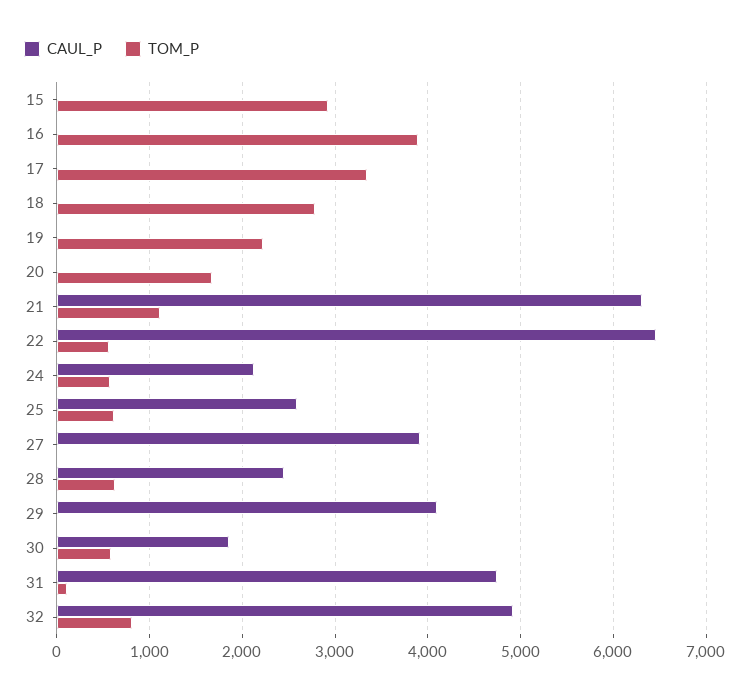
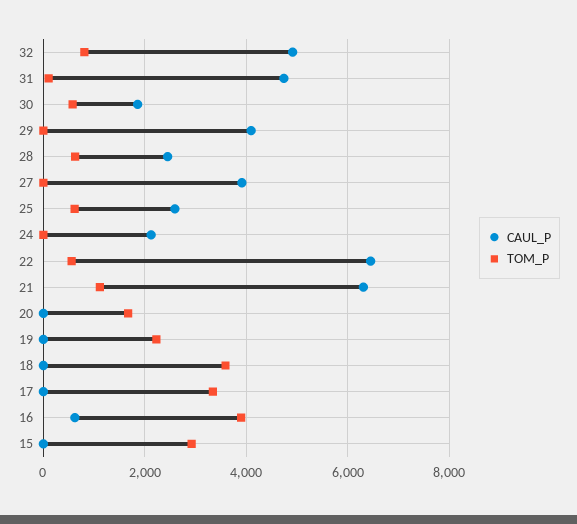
CAUL_P, 16: 0 -> 600
TOM_P, 18: 2800 -> 3600
TOM_P, 24: 600 -> 0

